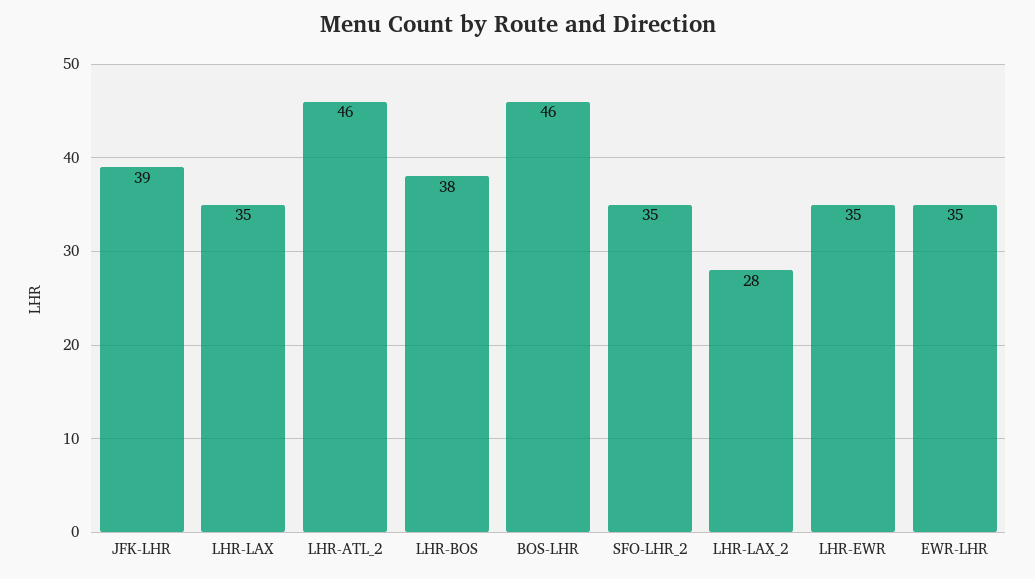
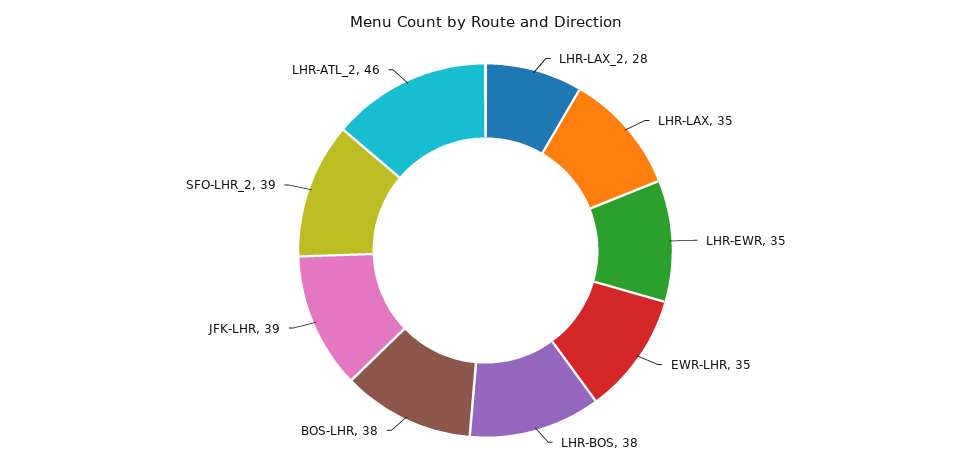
BOS-LHR: 46 -> 38
SFO-LHR_2: 35 -> 39

